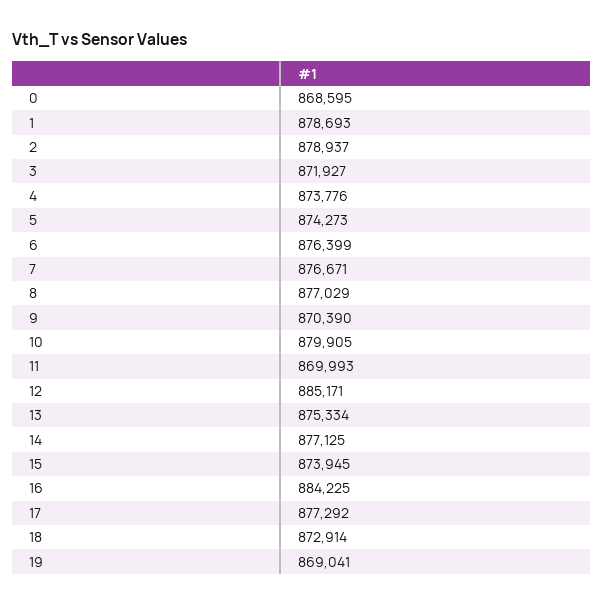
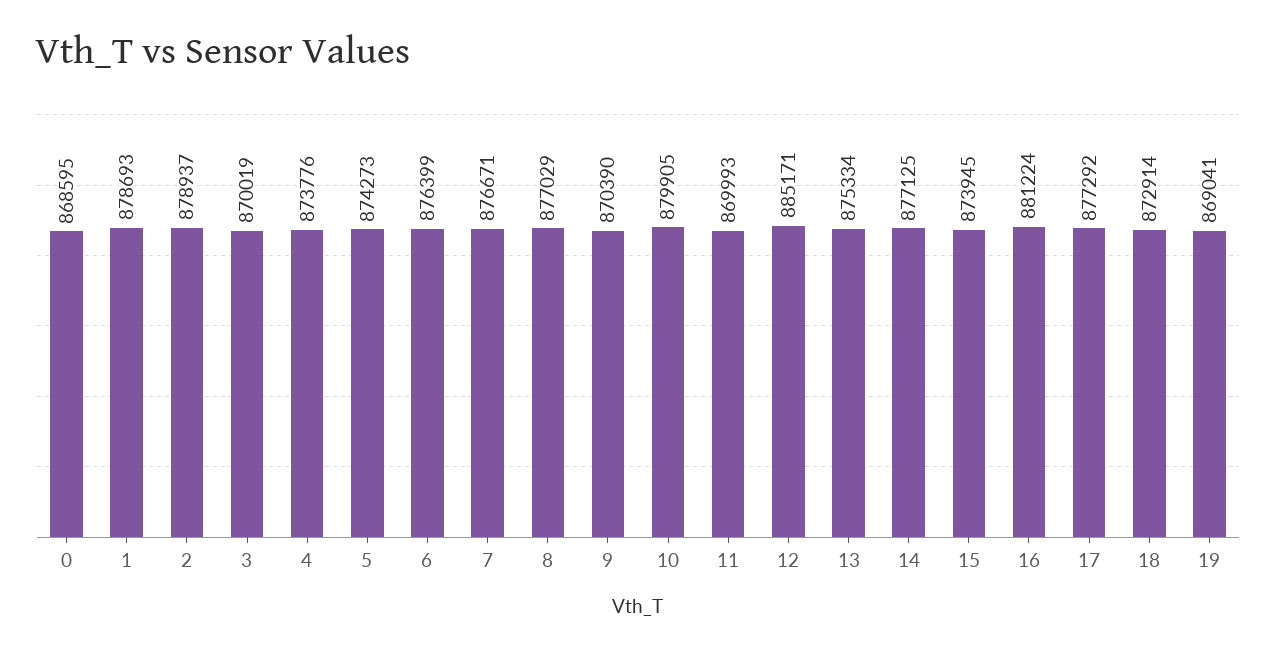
3: 871927 -> 870019
16: 884225 -> 881224

